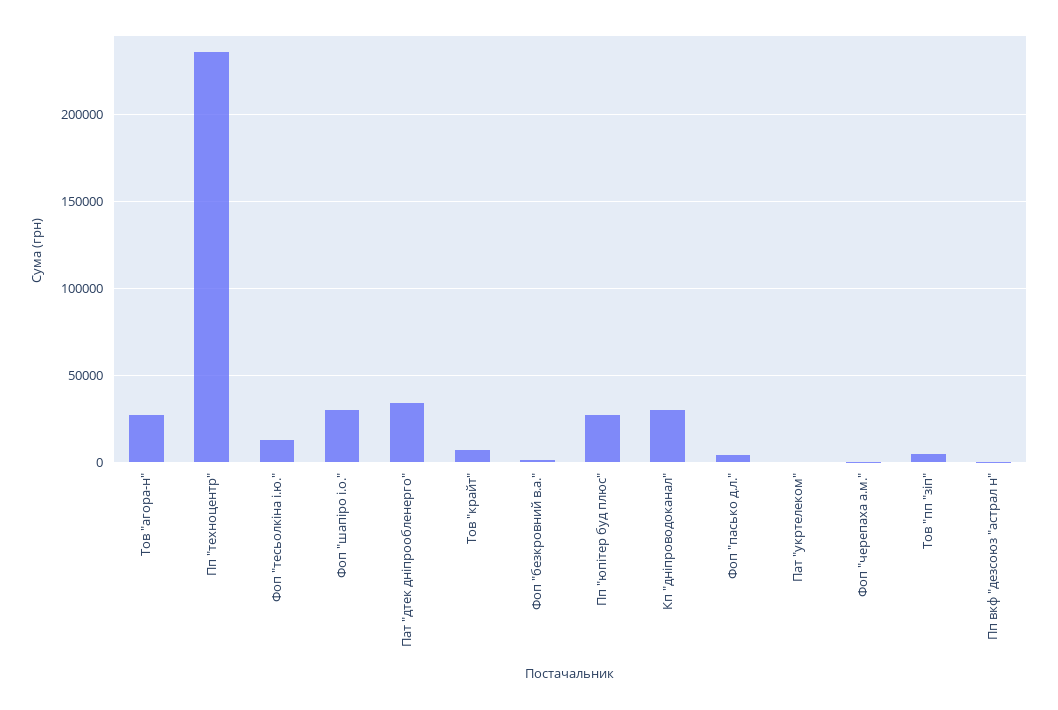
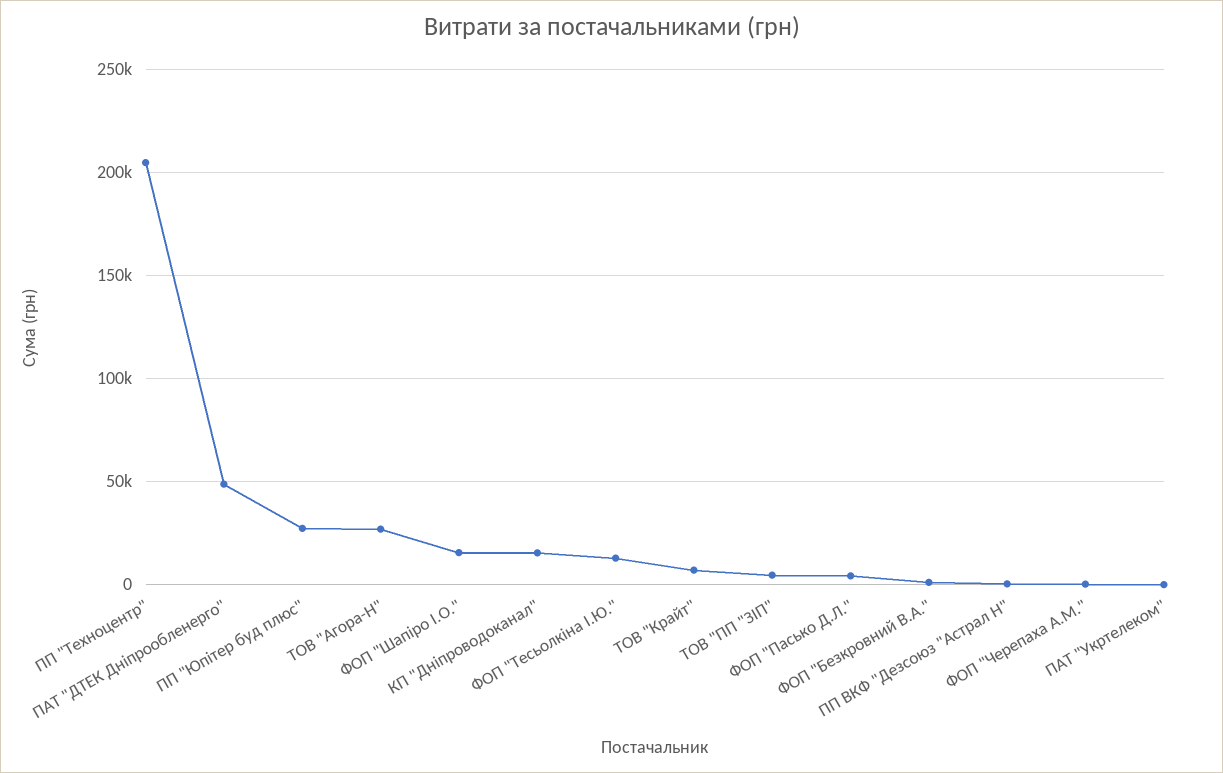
Пп "техноцентр": 235000 -> 205000
Фоп "шапіро і.о.": 30000 -> 15000
Пат "дтек дніпрообленерго": 35000 -> 50000
Кп "дніпроводоканал": 30000 -> 15000

